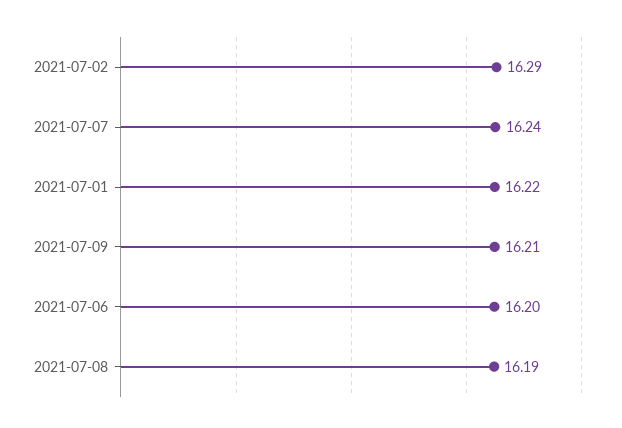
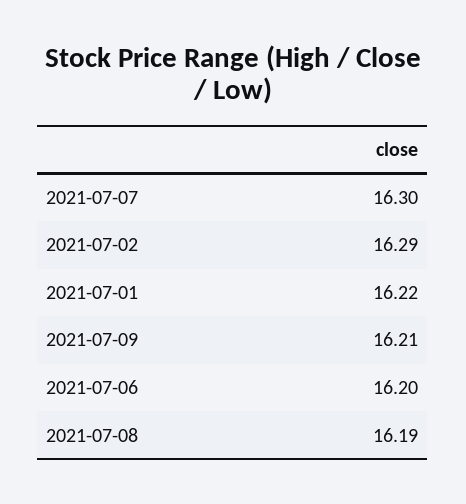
2021-07-07: 16.24 -> 16.3

